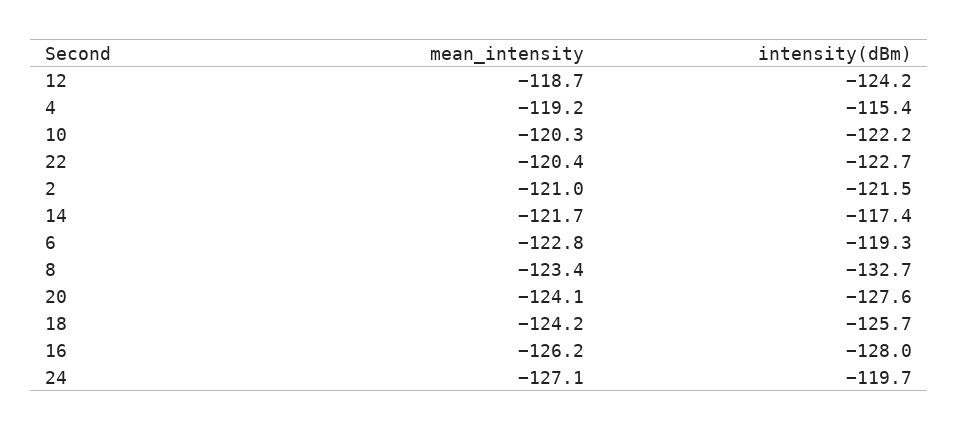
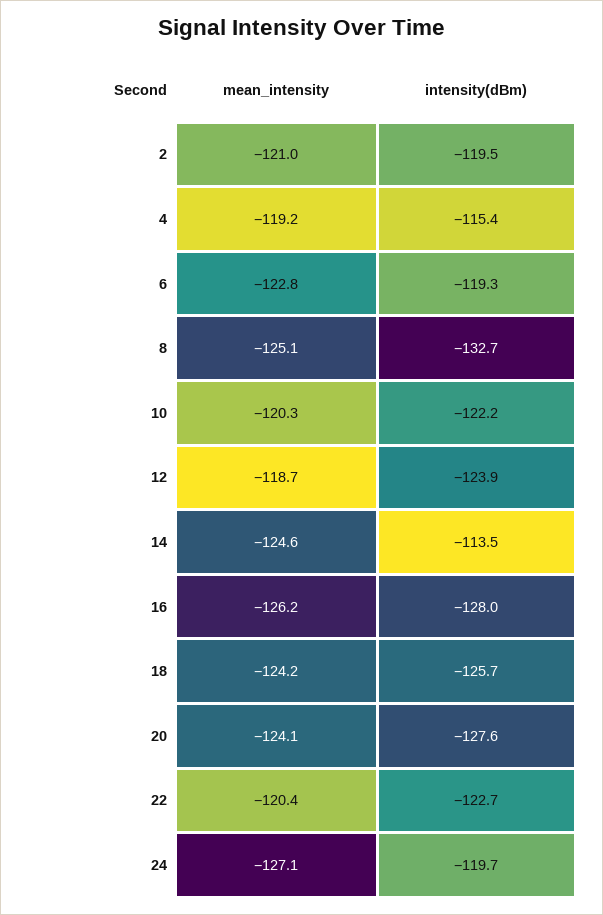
intensity(dBm), 12: -124.2 -> -123.9
intensity(dBm), 2: -121.5 -> -119.5
mean_intensity, 14: -121.7 -> -124.6
intensity(dBm), 14: -117.4 -> -113.5
mean_intensity, 8: -123.4 -> -125.1

